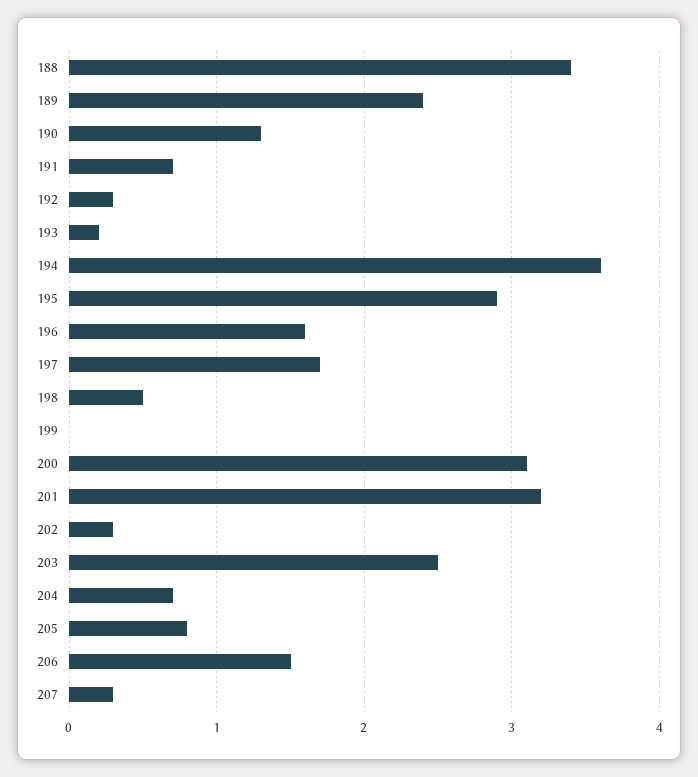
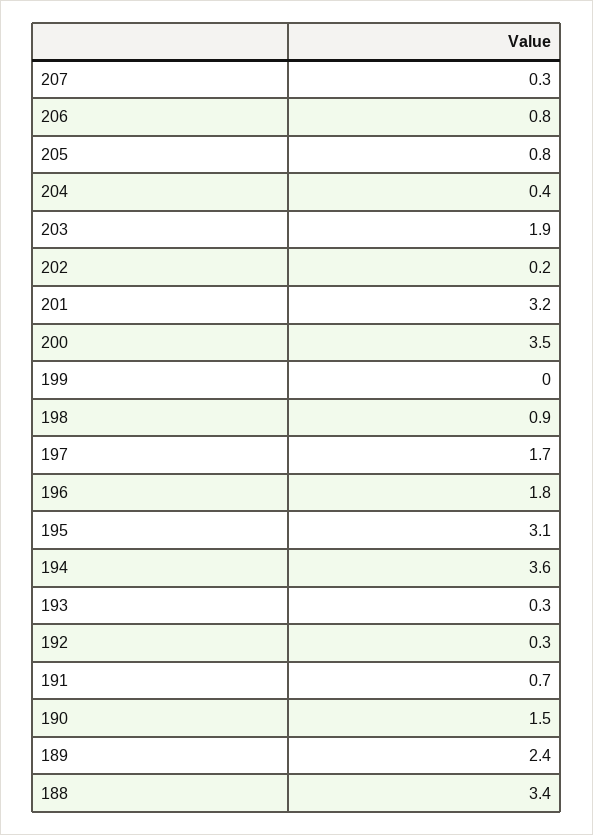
190: 1.3 -> 1.5
193: 0.2 -> 0.3
195: 2.9 -> 3.1
196: 1.6 -> 1.8
198: 0.5 -> 0.9
200: 3.1 -> 3.5
202: 0.3 -> 0.2
203: 2.5 -> 1.9
204: 0.7 -> 0.4
206: 1.5 -> 0.8

